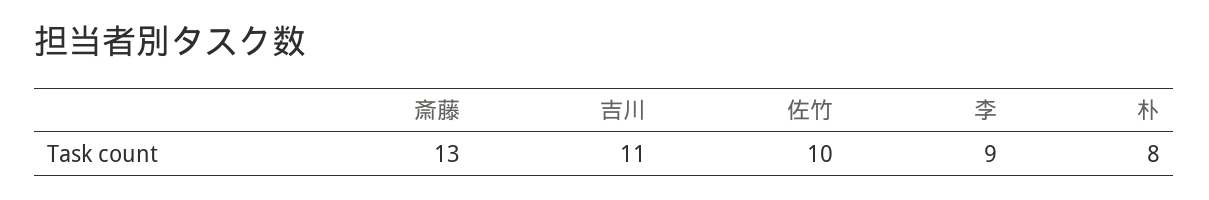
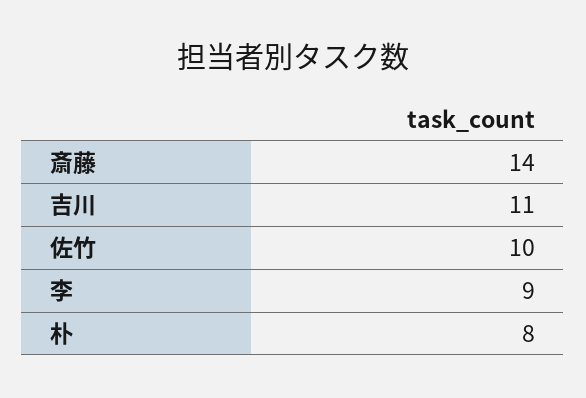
斎藤: 13 -> 14

